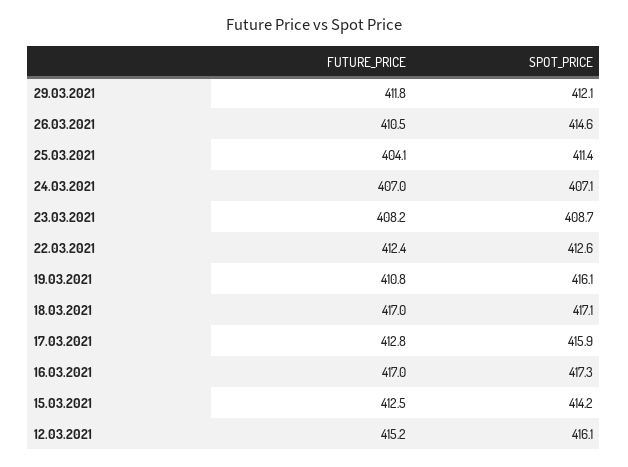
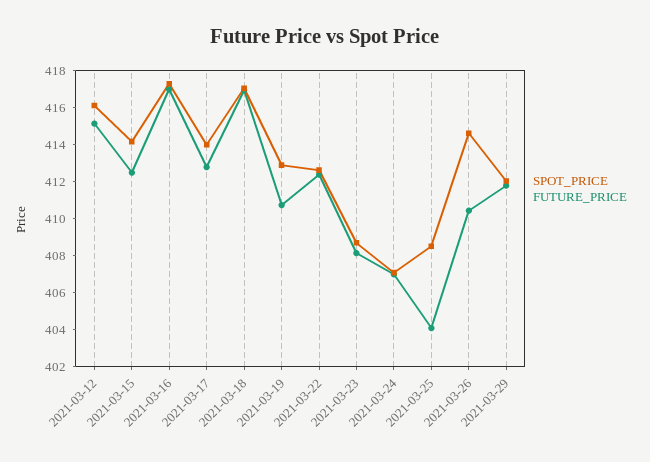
SPOT_PRICE, 25.03.2021: 411.4 -> 408.5
SPOT_PRICE, 19.03.2021: 416.1 -> 413
SPOT_PRICE, 17.03.2021: 415.9 -> 414

